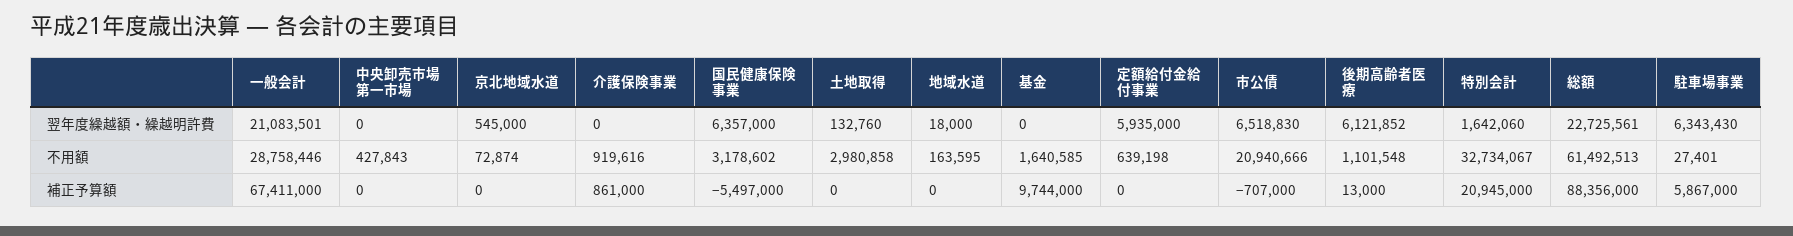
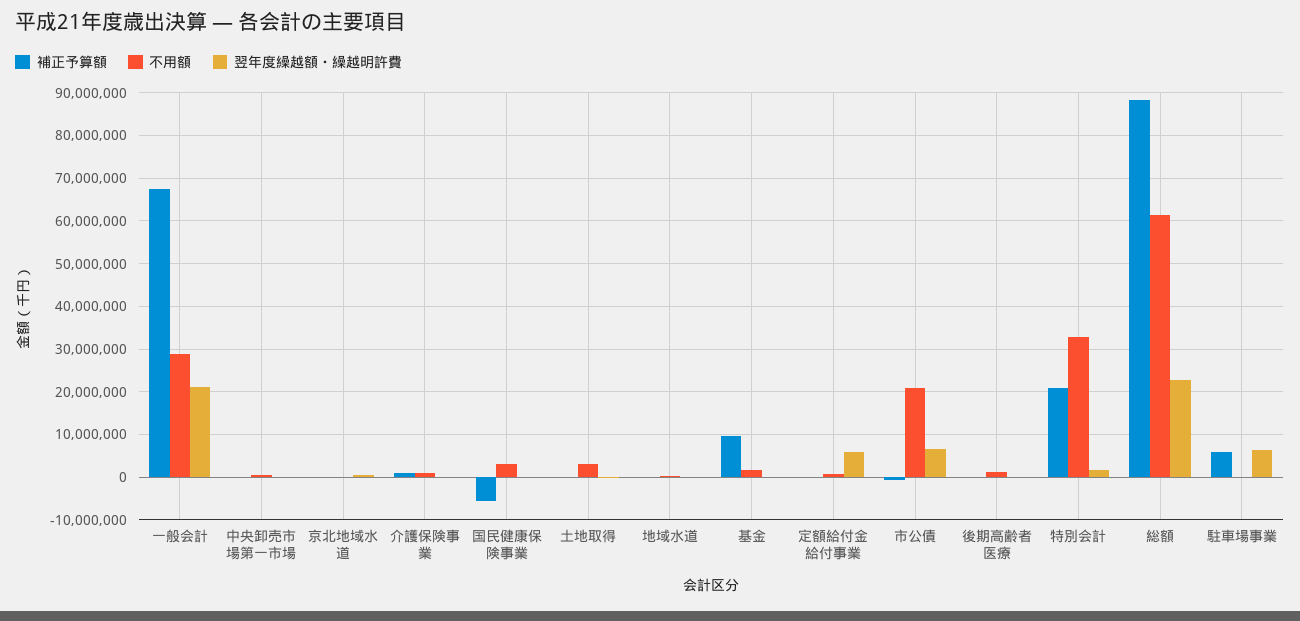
翌年度繰越額・繰越明許費, 国民健康保険事業: 6357000 -> 0
翌年度繰越額・繰越明許費, 後期高齢者医療: 6121852 -> 0

